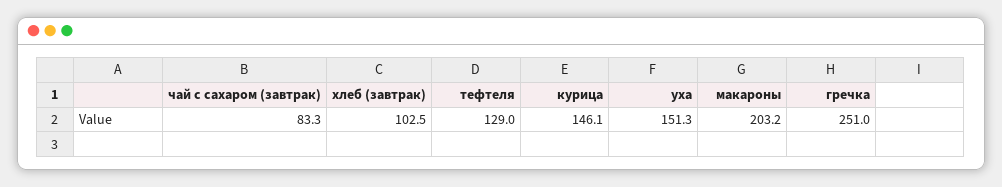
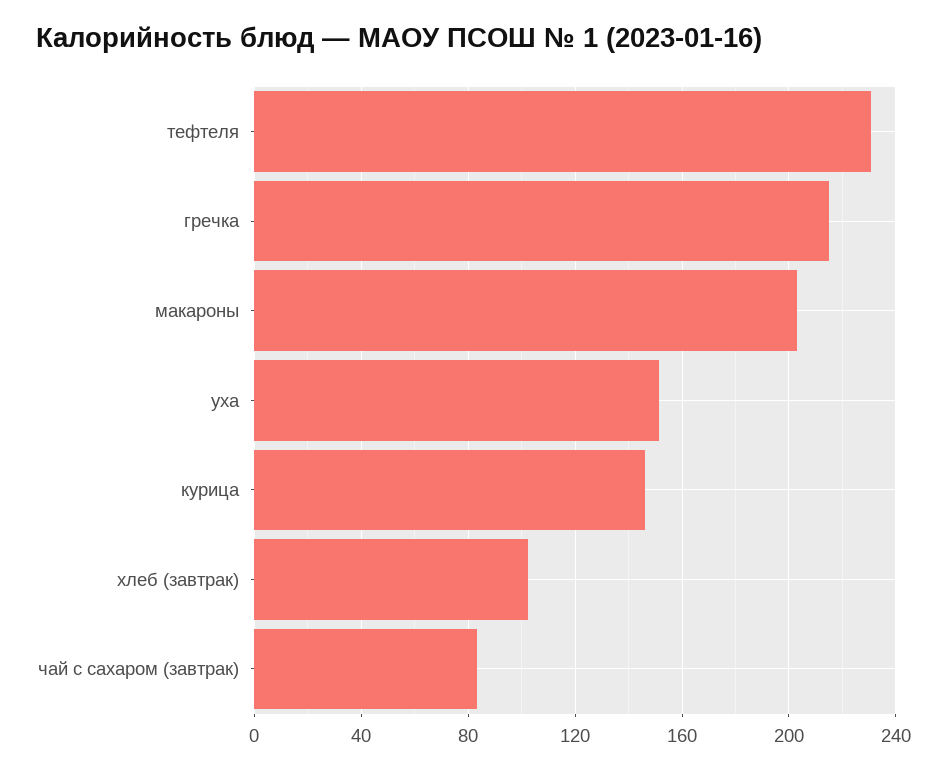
тефтеля: 129 -> 230
гречка: 251 -> 215

